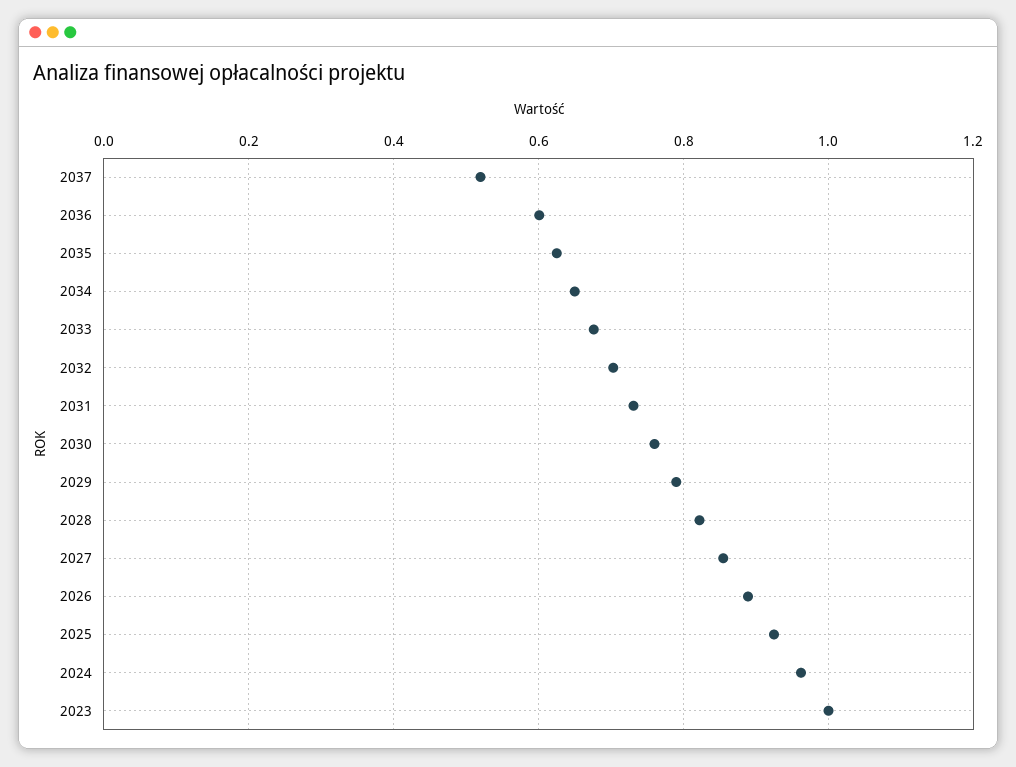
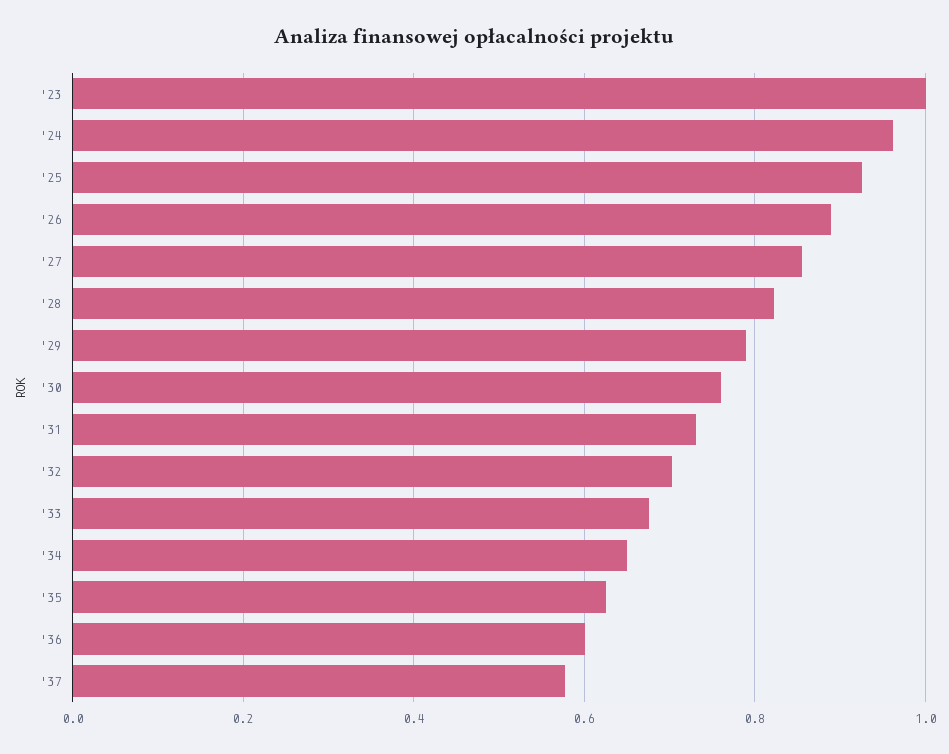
2037: 0.52 -> 0.58

